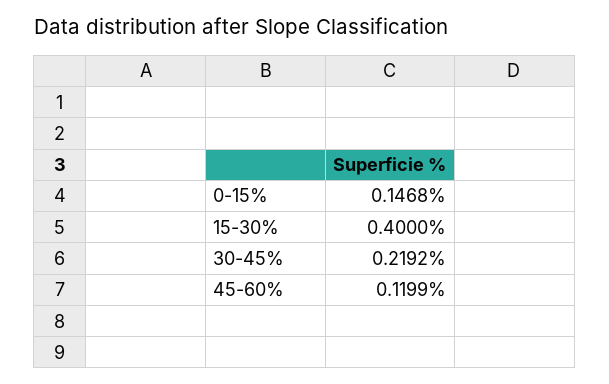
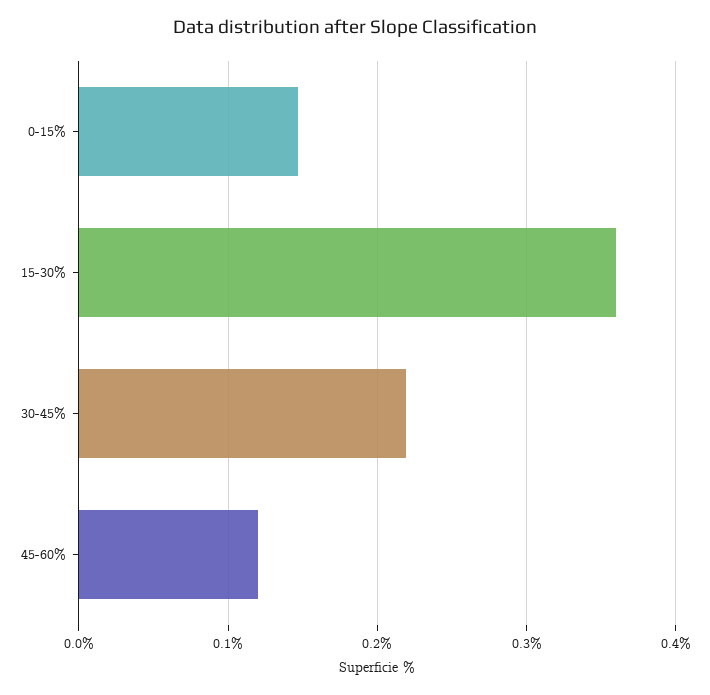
15-30%: 0.4 -> 0.36

